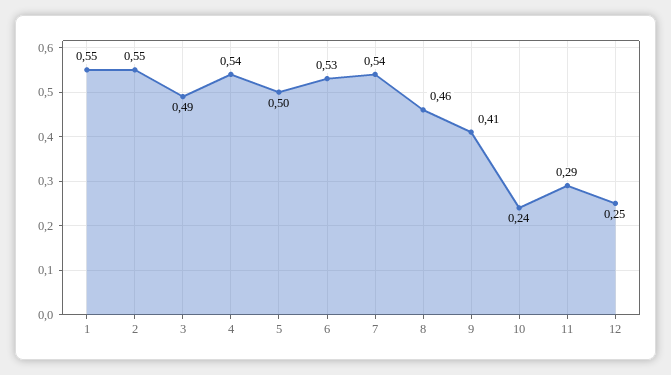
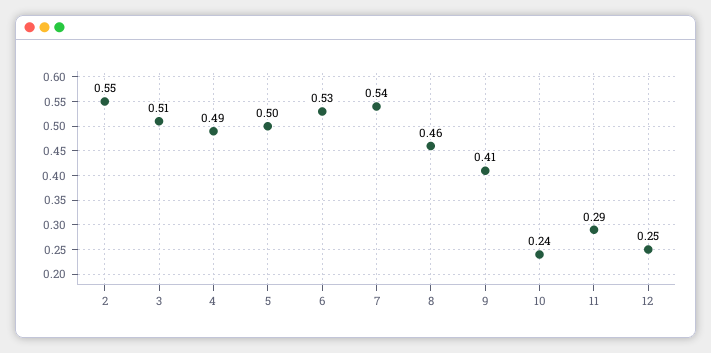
1: 0.55 -> none
3: 0.49 -> 0.51
4: 0.54 -> 0.49

